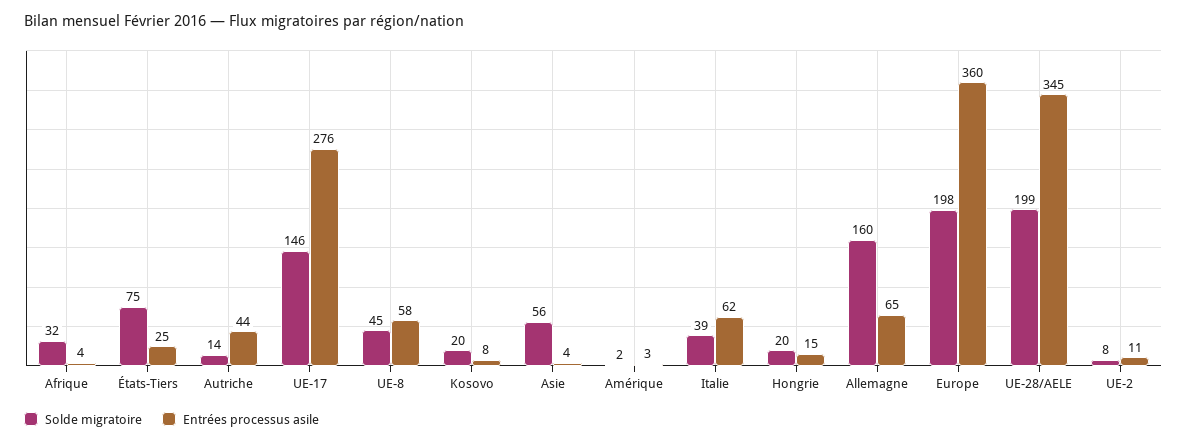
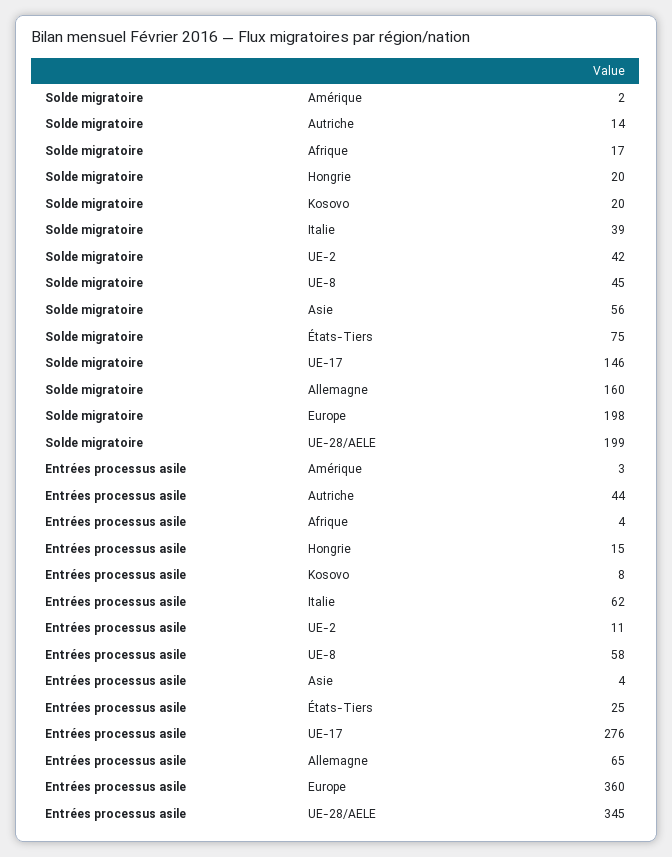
Solde migratoire, Afrique: 32 -> 17
Solde migratoire, UE-2: 8 -> 42

